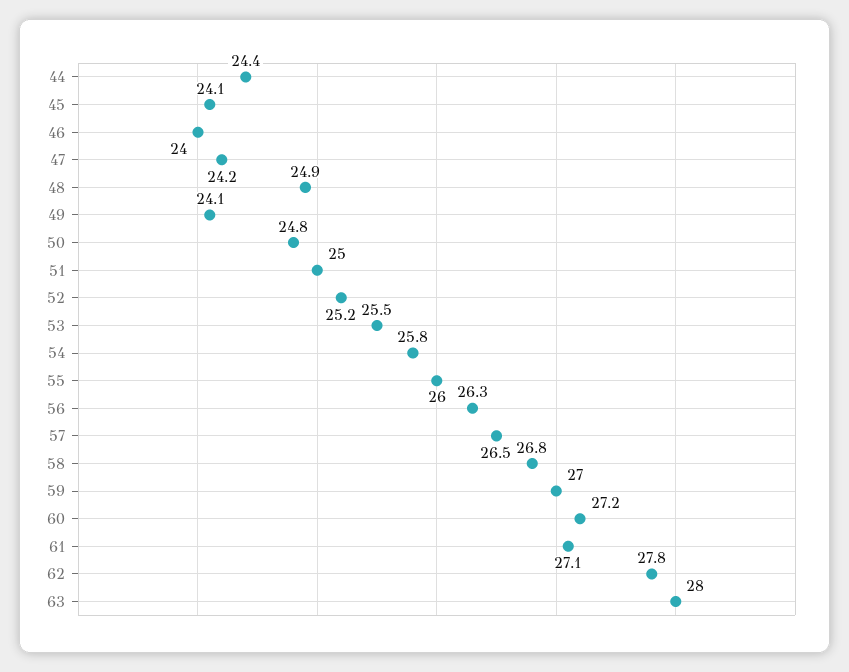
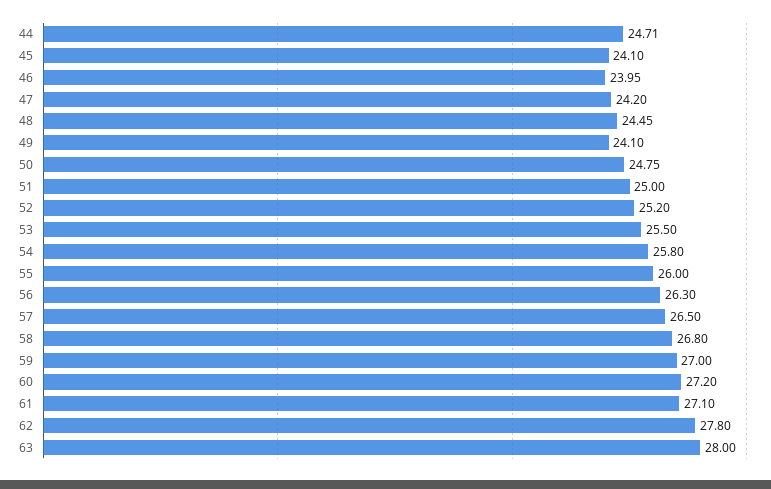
44: 24.4 -> 24.71
48: 24.9 -> 24.45

